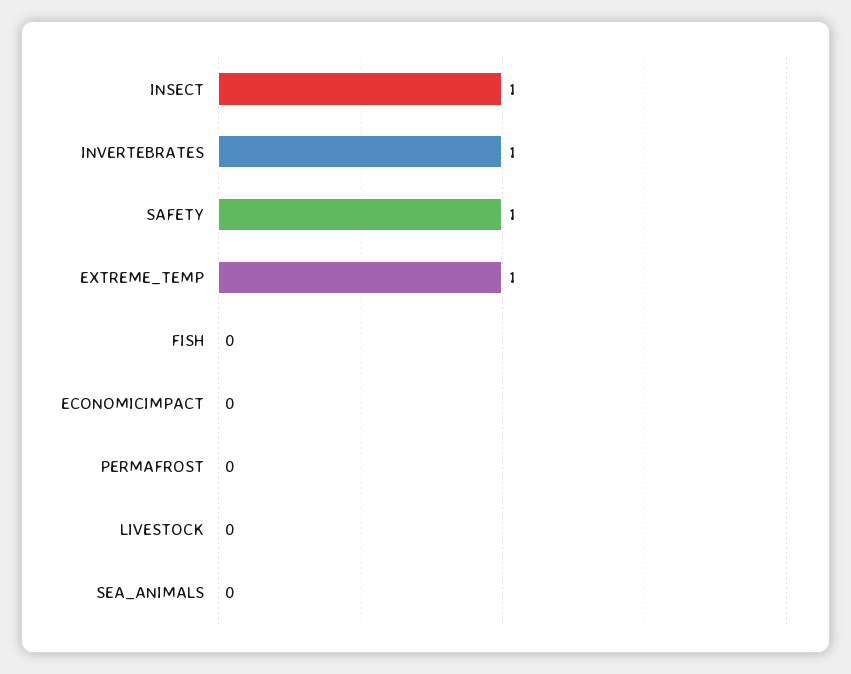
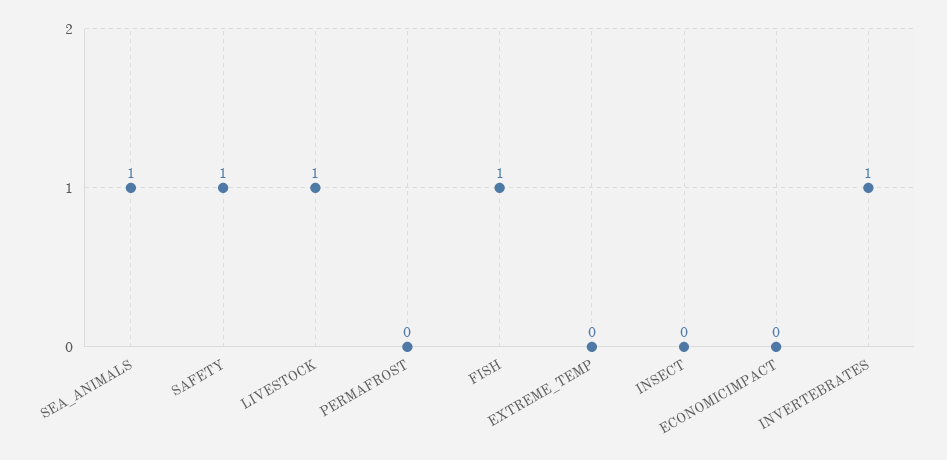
INSECT: 1 -> 0
EXTREME_TEMP: 1 -> 0
FISH: 0 -> 1
LIVESTOCK: 0 -> 1
SEA_ANIMALS: 0 -> 1

